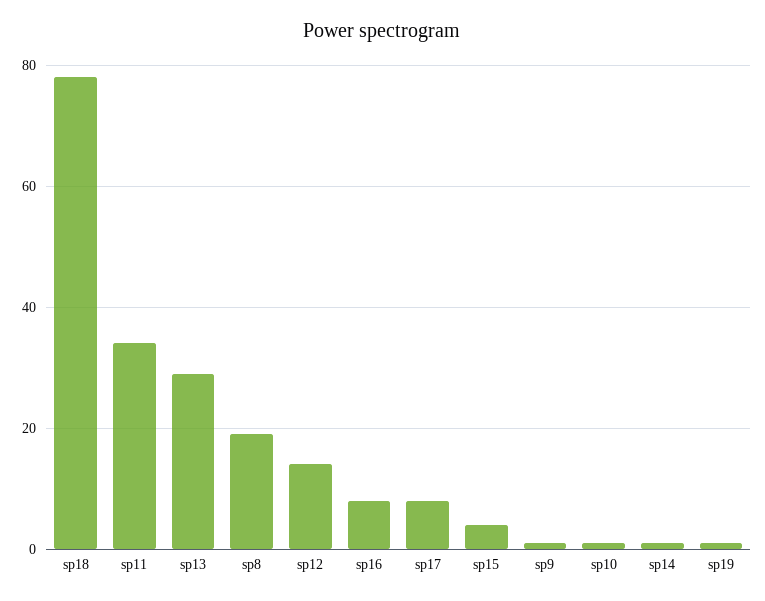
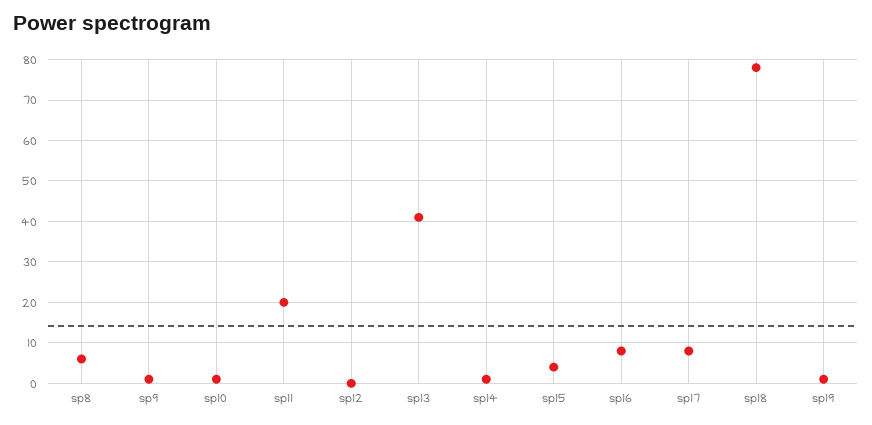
sp11: 35 -> 20
sp13: 30 -> 40
sp8: 20 -> 5
sp12: 15 -> 0

